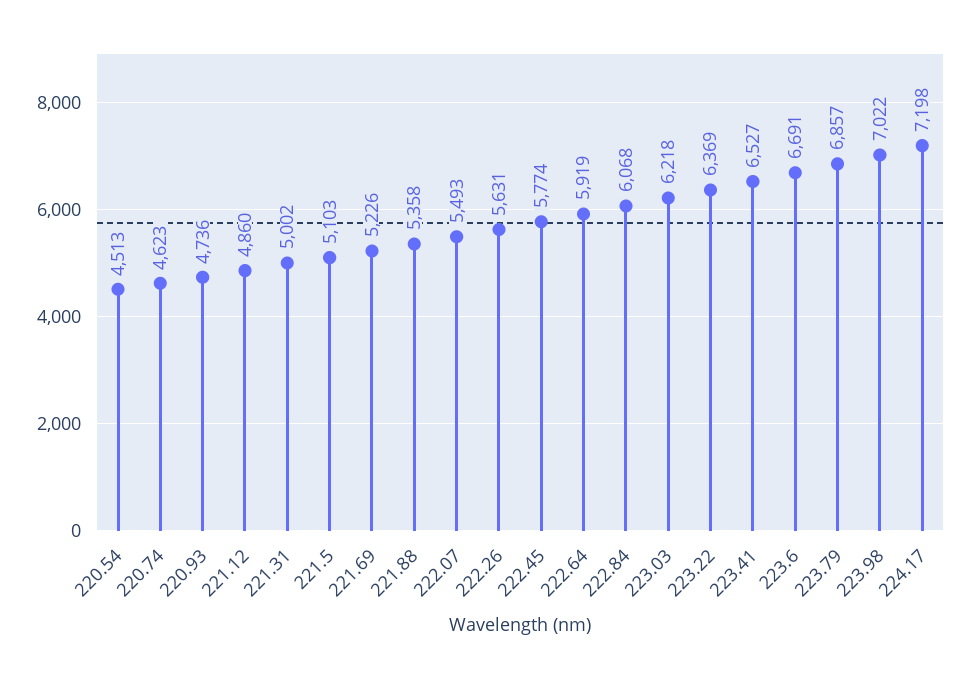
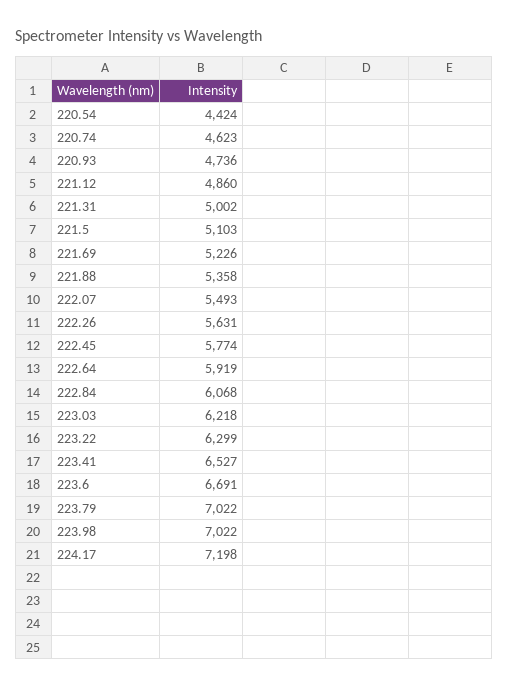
220.54: 4513 -> 4424
223.22: 6369 -> 6299
223.79: 6857 -> 7022

